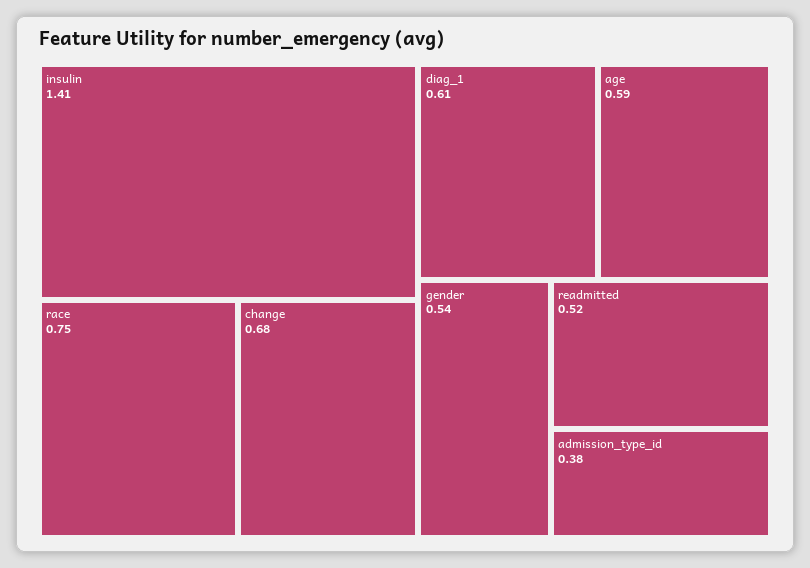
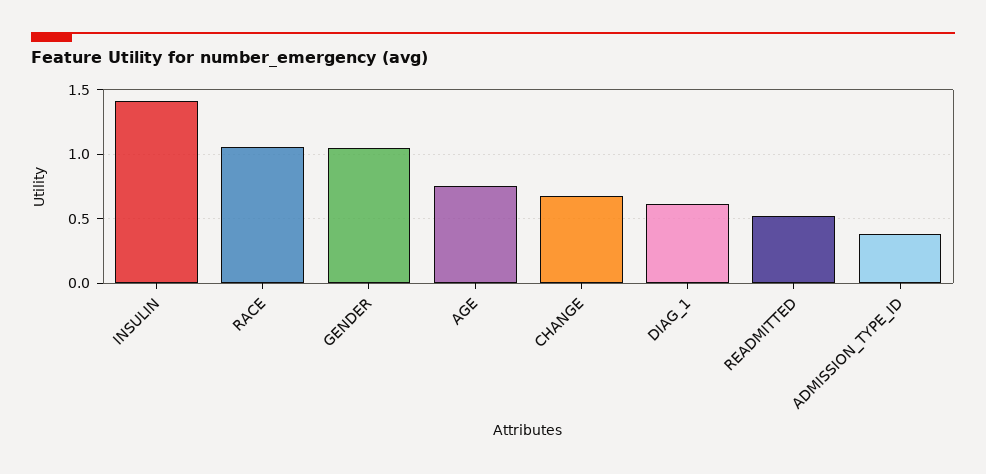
race: 0.75 -> 1.05
age: 0.59 -> 0.75
gender: 0.54 -> 1.05

